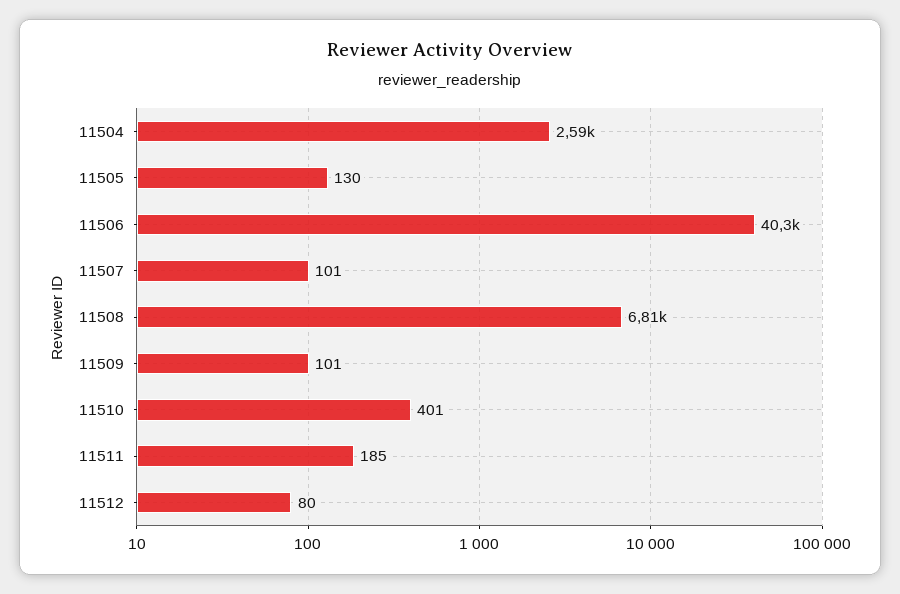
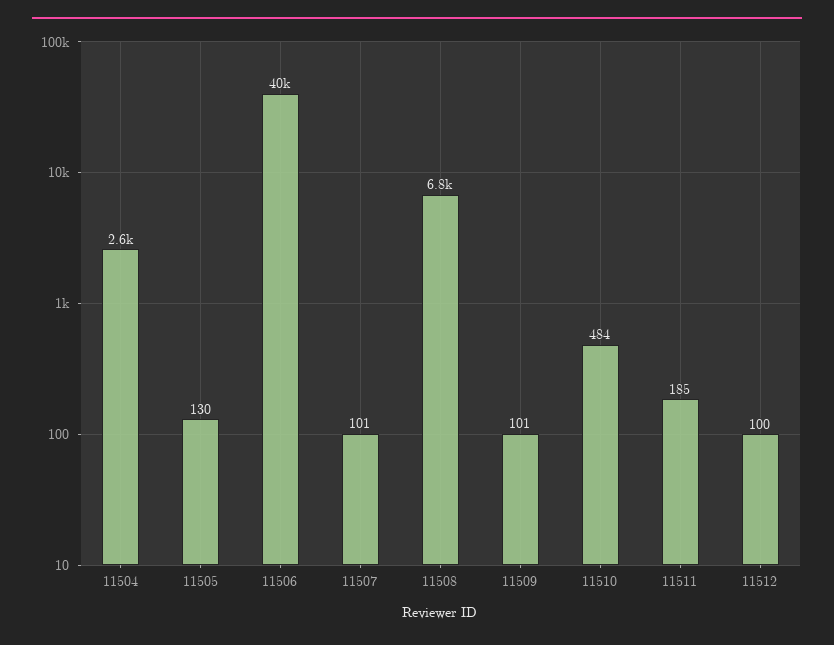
11510: 401 -> 484
11512: 80 -> 100

